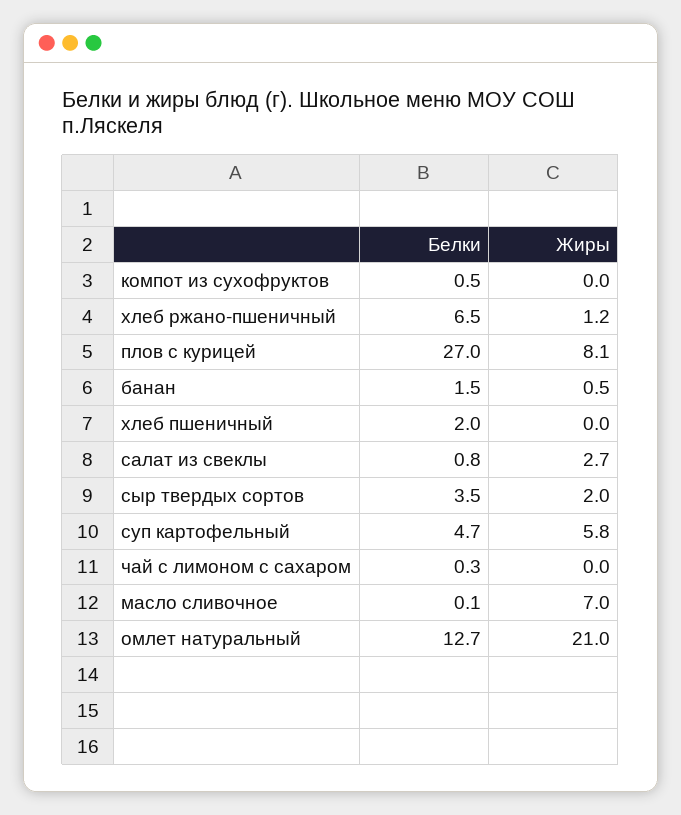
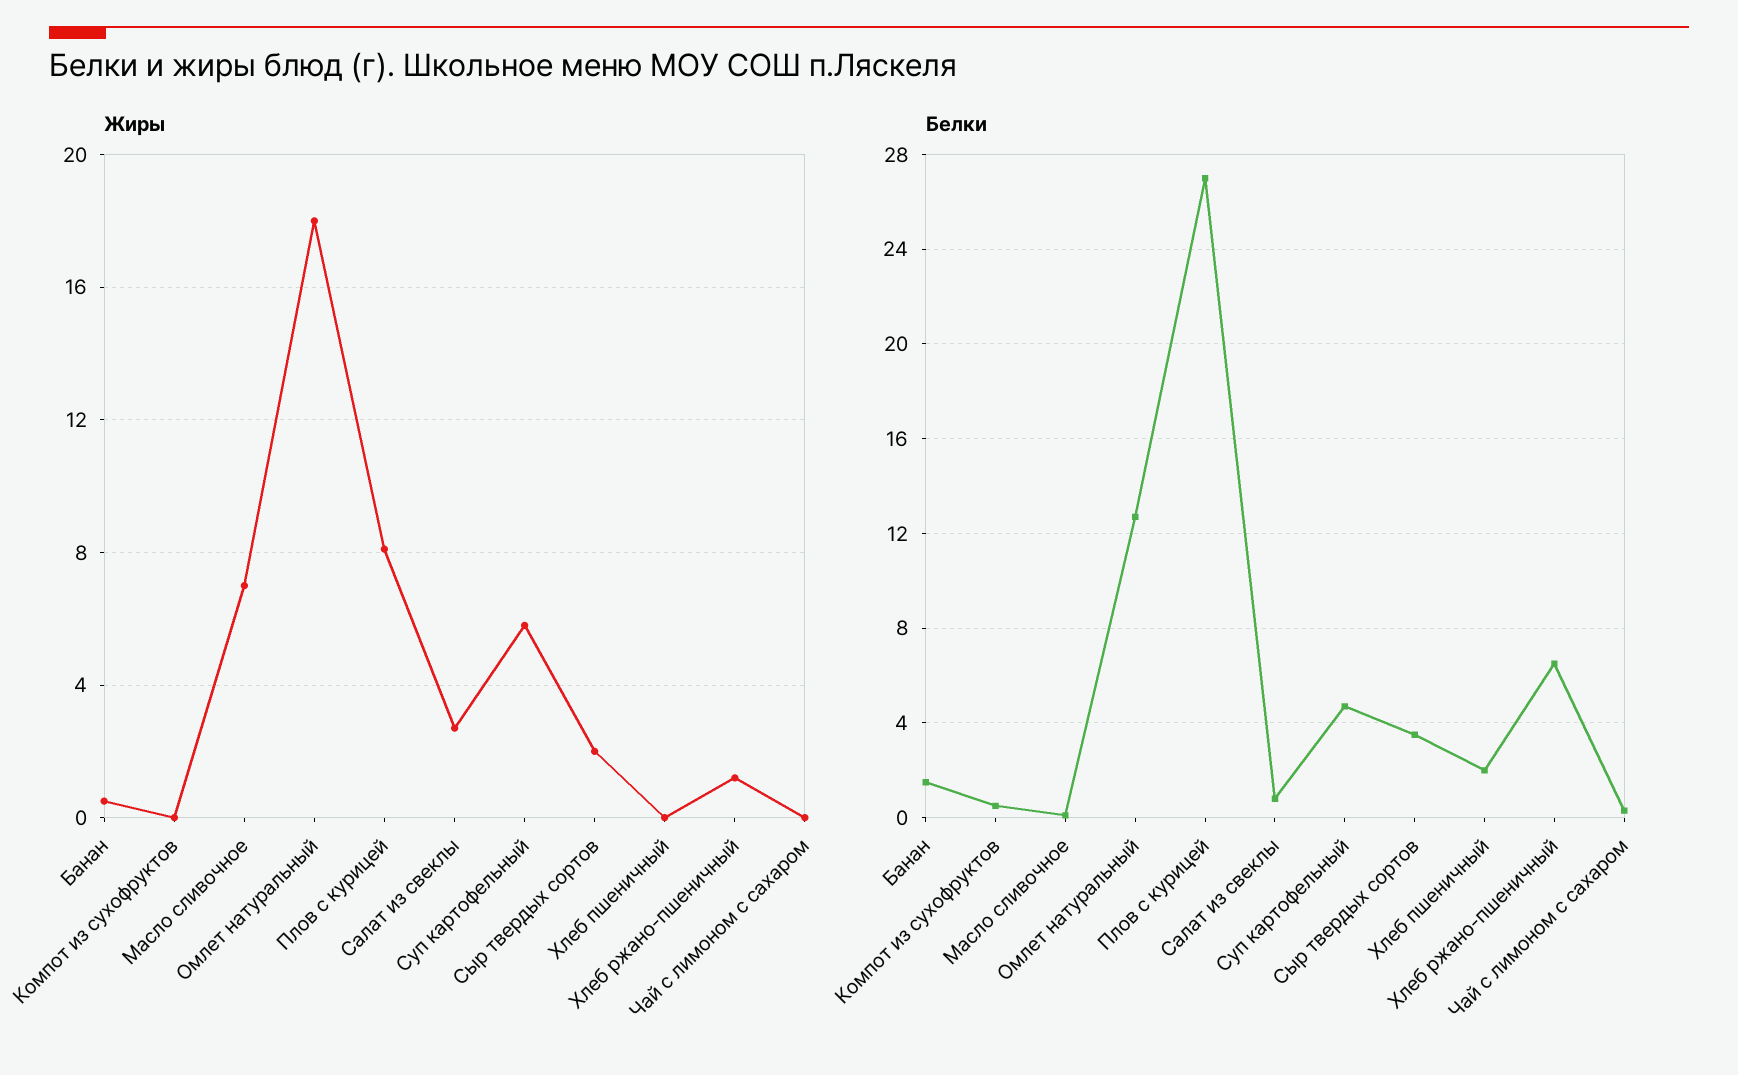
Жиры, омлет натуральный: 21 -> 18

